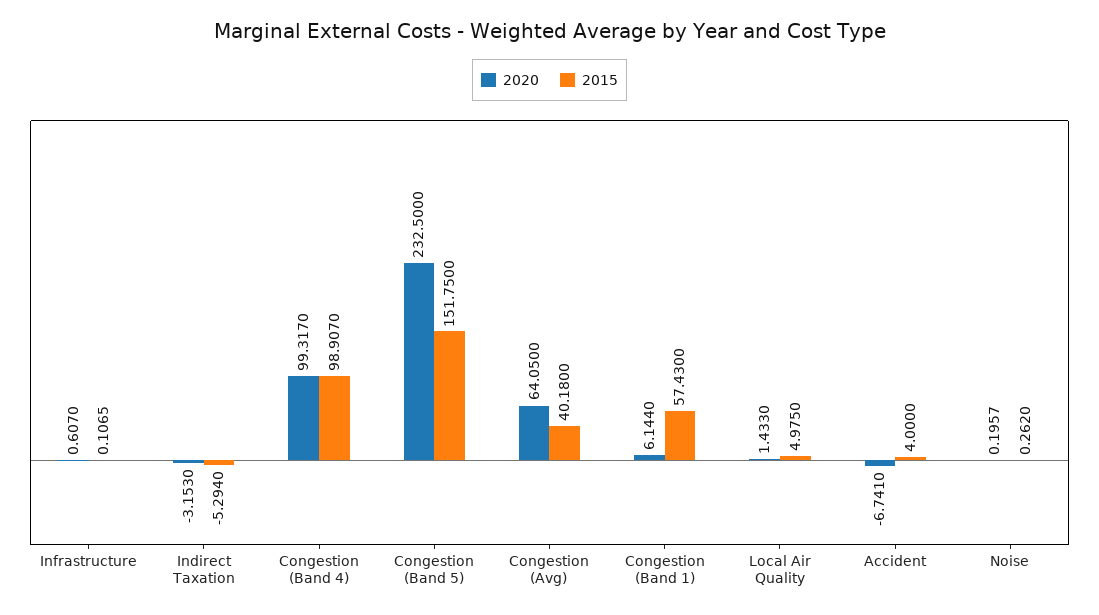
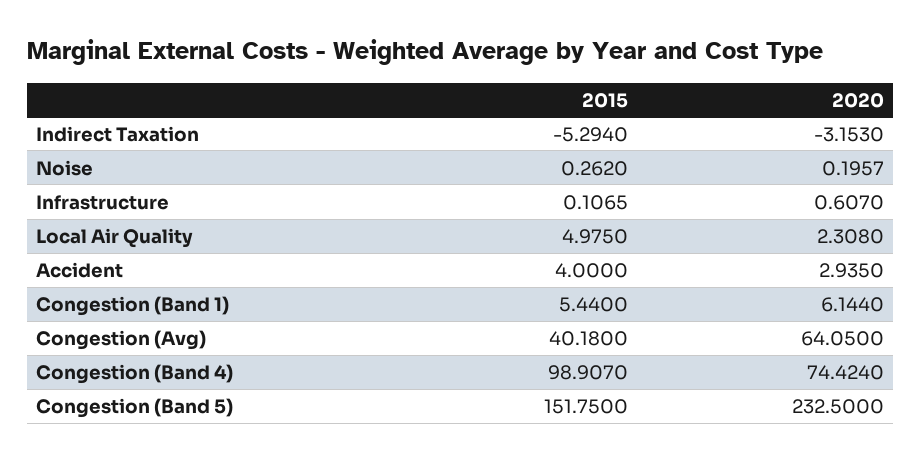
2020, Congestion (Band 4): 99.317 -> 74.424
2015, Congestion (Band 1): 57.43 -> 5.44
2020, Local Air Quality: 1.433 -> 2.308
2020, Accident: -6.741 -> 2.935

